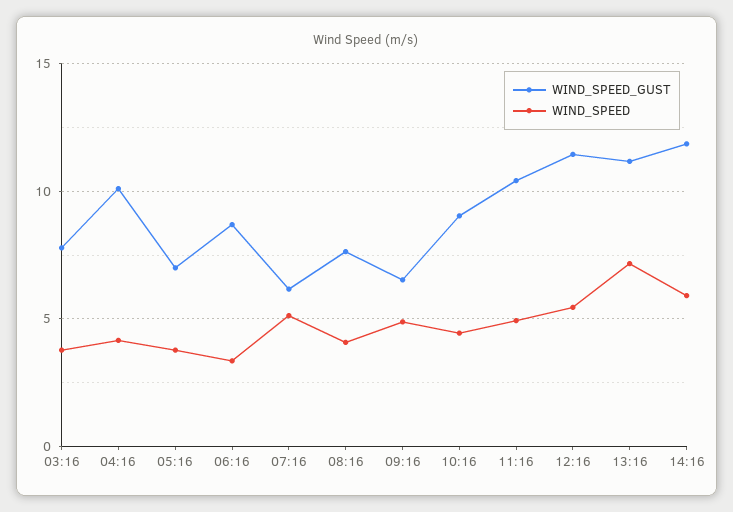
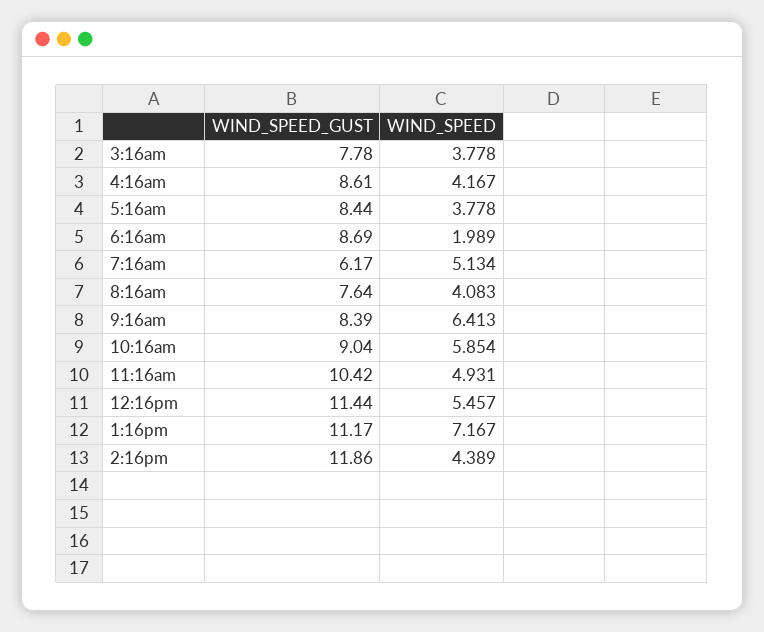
WIND_SPEED_GUST, 04:16: 10 -> 8.61
WIND_SPEED_GUST, 05:16: 7 -> 8.44
WIND_SPEED, 06:16: 3.5 -> 1.989
WIND_SPEED_GUST, 09:16: 6.5 -> 8.39
WIND_SPEED, 09:16: 5 -> 6.413
WIND_SPEED, 10:16: 4.5 -> 5.854
WIND_SPEED, 14:16: 6 -> 4.389

